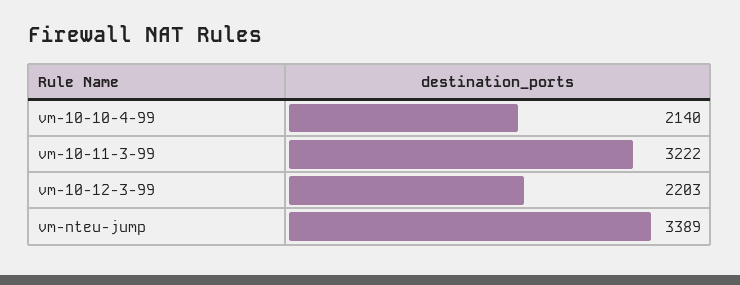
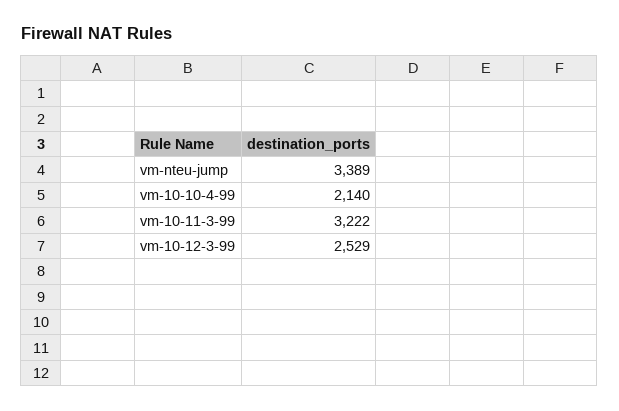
vm-10-12-3-99: 2203 -> 2529

